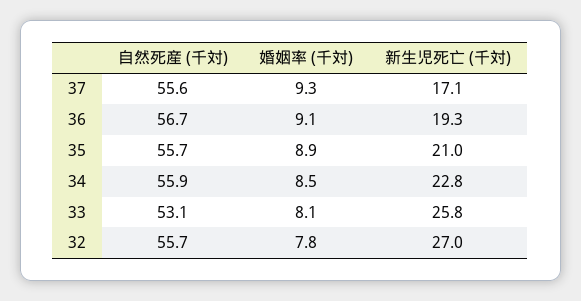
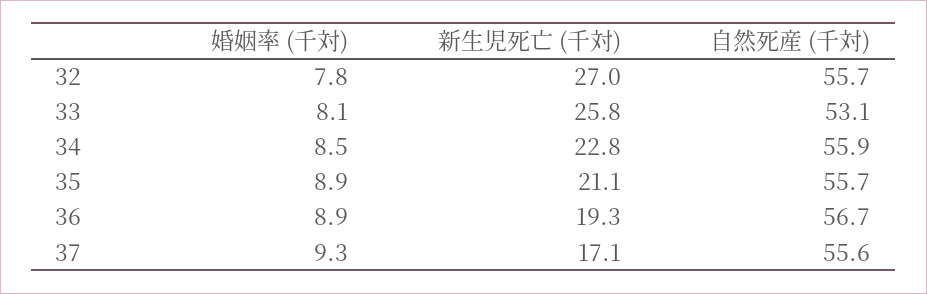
婚姻率 (千対), 36: 9.1 -> 8.9
新生児死亡 (千対), 35: 21 -> 21.1

